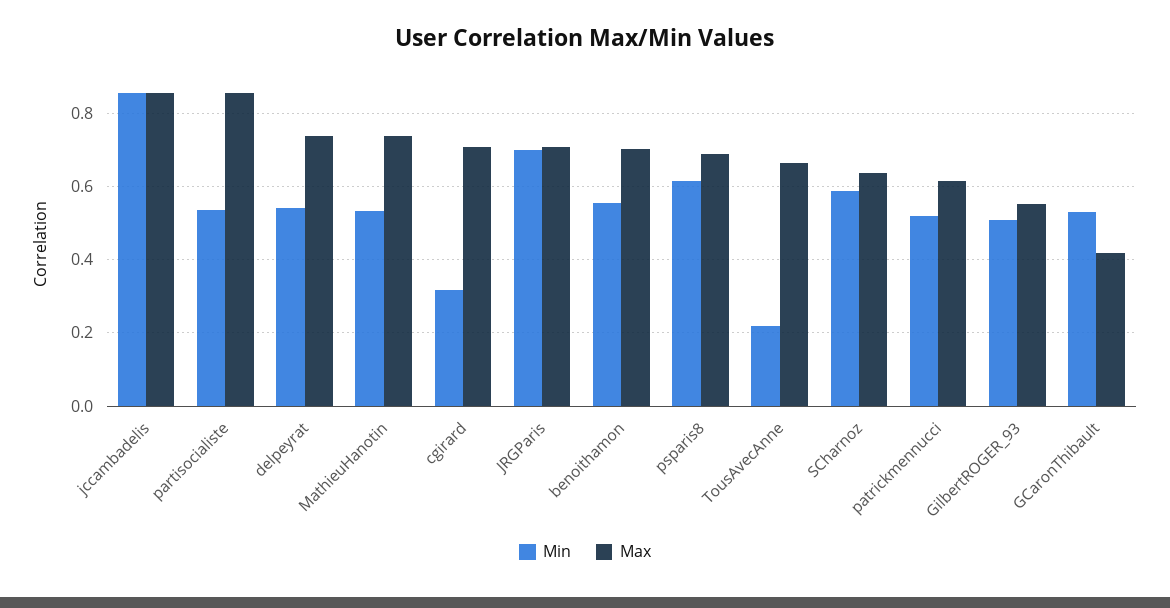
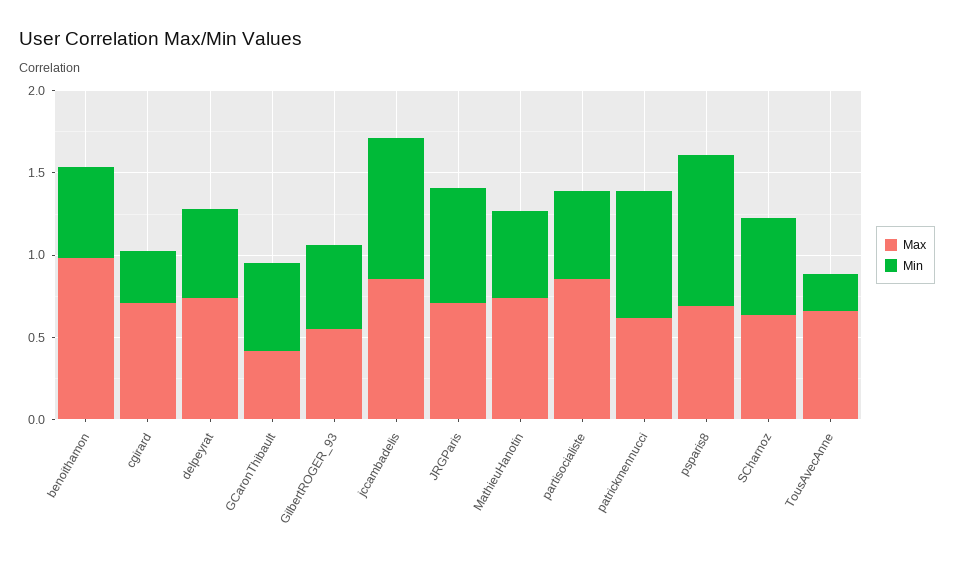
Max, benoithamon: 0.7 -> 1
Min, psparis8: 0.62 -> 0.9
Min, patrickmennucci: 0.52 -> 0.8

